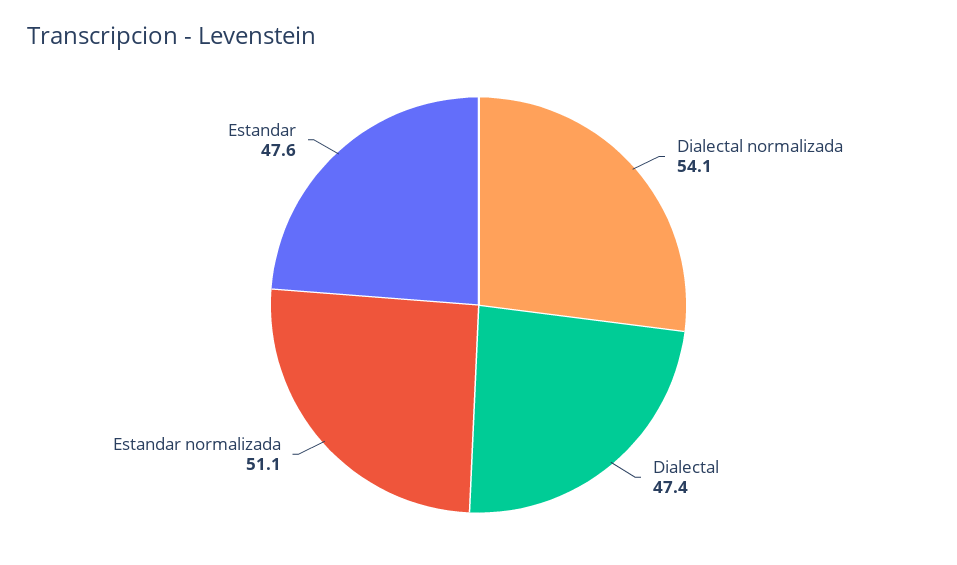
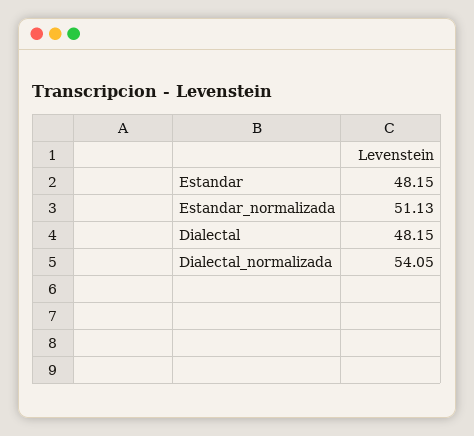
Dialectal: 47.4 -> 48.15
Estandar: 47.6 -> 48.15

